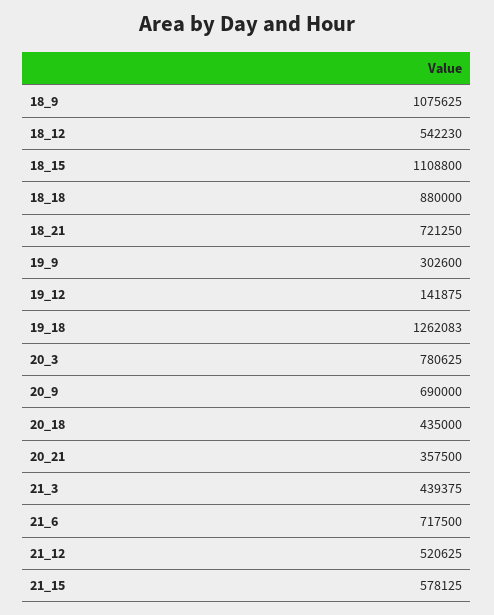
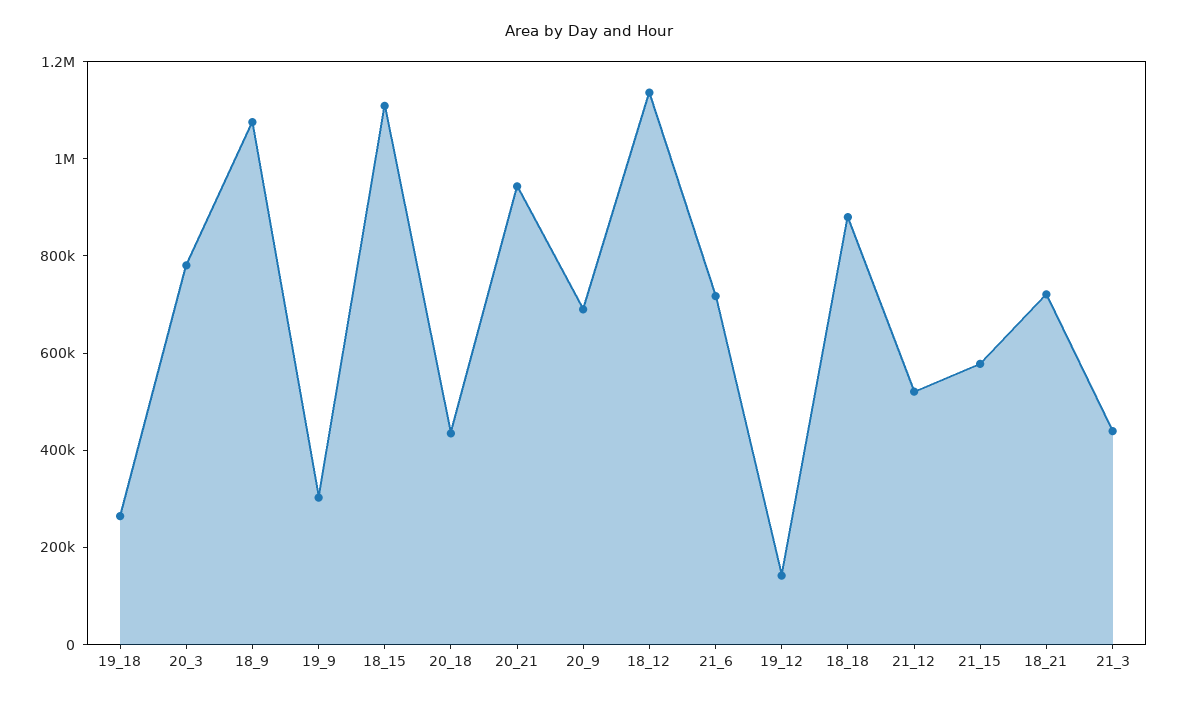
18_12: 542230 -> 1150000
19_18: 1262083 -> 250000
20_21: 357500 -> 950000

